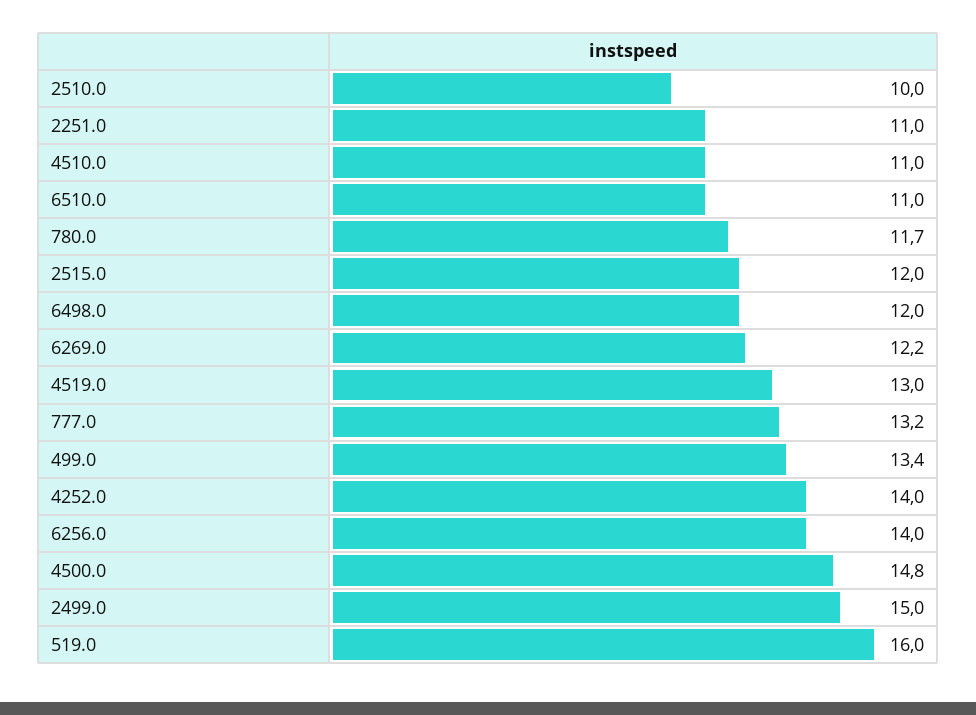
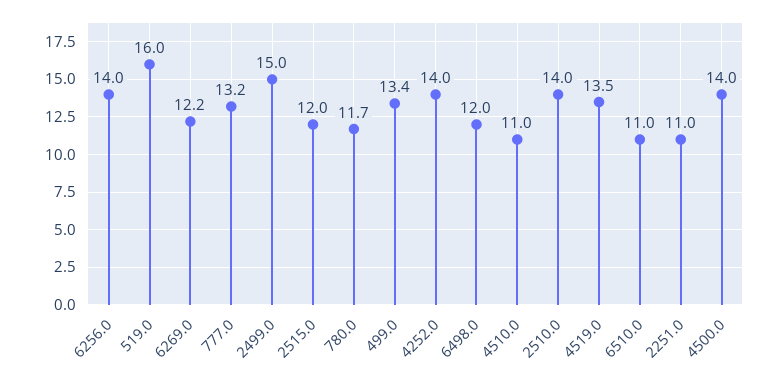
2510.0: 10 -> 14
4519.0: 13 -> 13.5
4500.0: 14.8 -> 14

